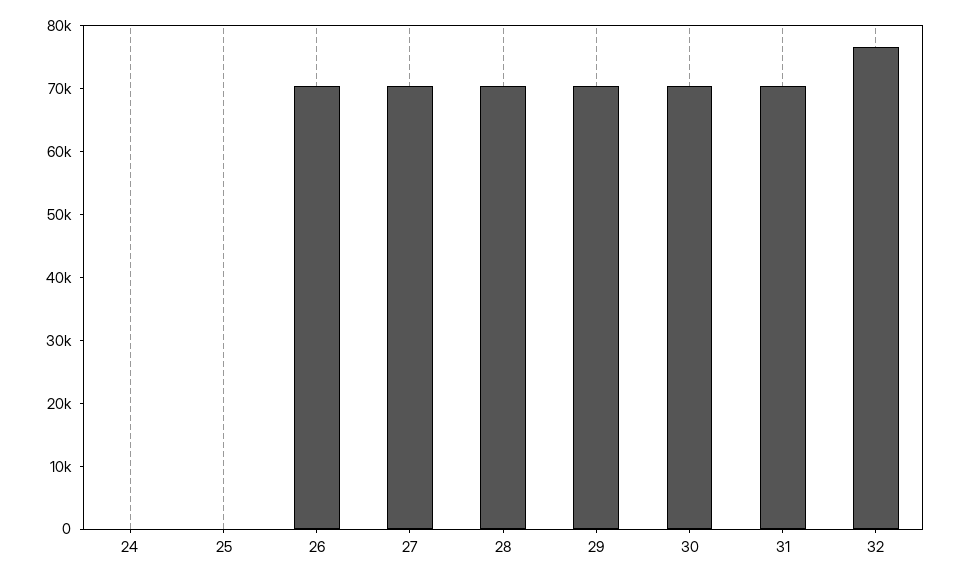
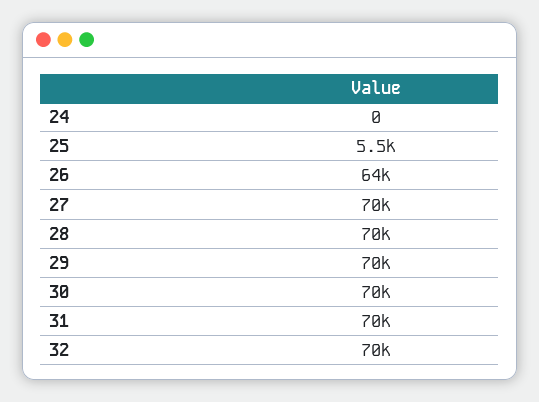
25: 0 -> 5500
26: 70000 -> 64000
32: 76000 -> 70000

